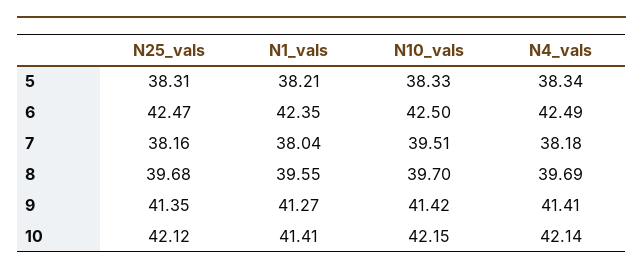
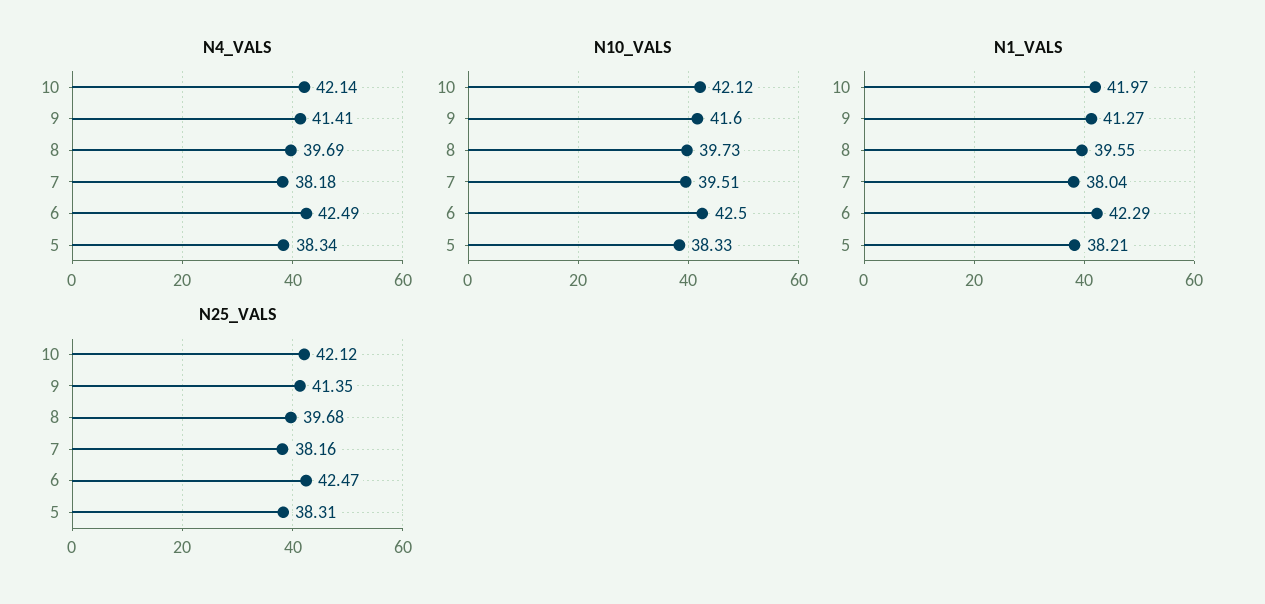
N1_vals, 6: 42.35 -> 42.29
N10_vals, 8: 39.7 -> 39.73
N10_vals, 9: 41.42 -> 41.6
N1_vals, 10: 41.41 -> 41.97
N10_vals, 10: 42.15 -> 42.12

